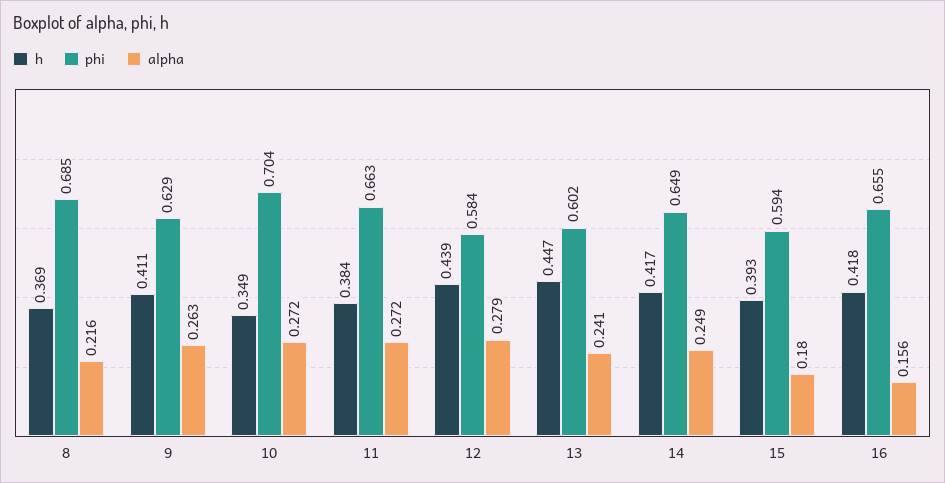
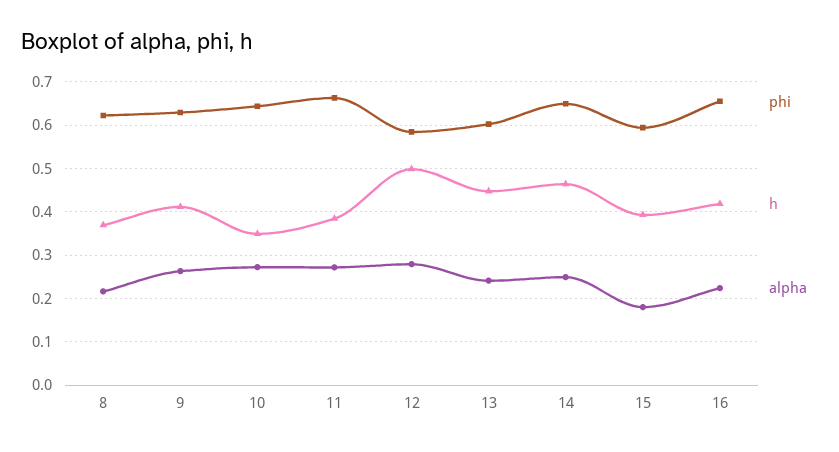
phi, 8: 0.685 -> 0.62
phi, 10: 0.704 -> 0.64
h, 12: 0.439 -> 0.5
h, 14: 0.417 -> 0.46
alpha, 16: 0.156 -> 0.22

